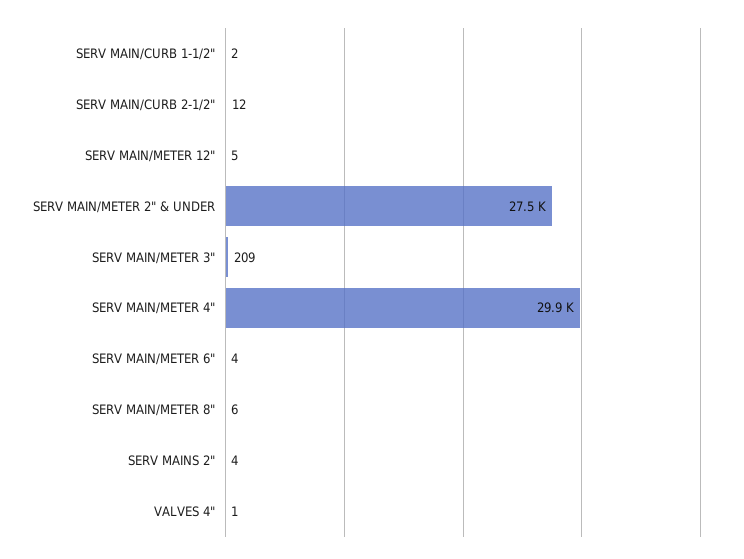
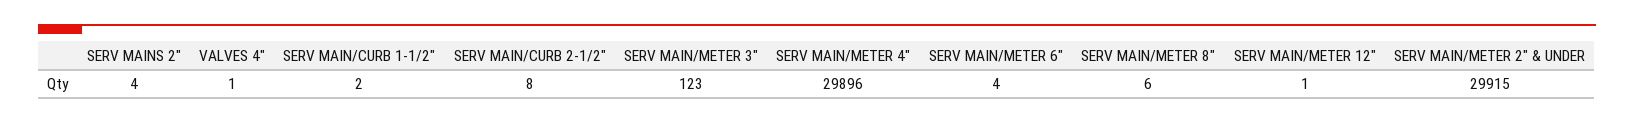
SERV MAIN/CURB 2-1/2": 12 -> 8
SERV MAIN/METER 12": 5 -> 1
SERV MAIN/METER 2" & UNDER: 27500 -> 29915
SERV MAIN/METER 3": 209 -> 123

